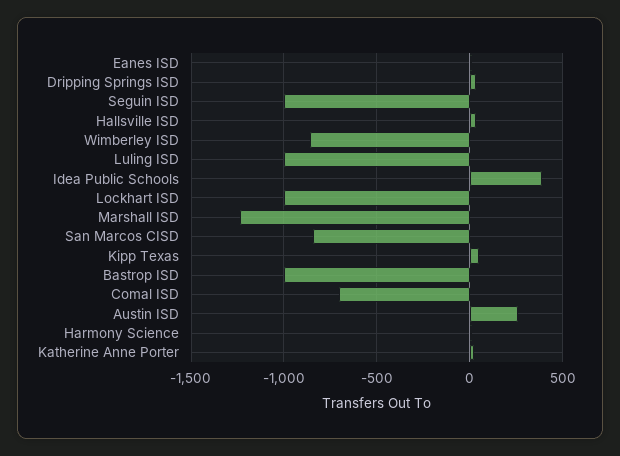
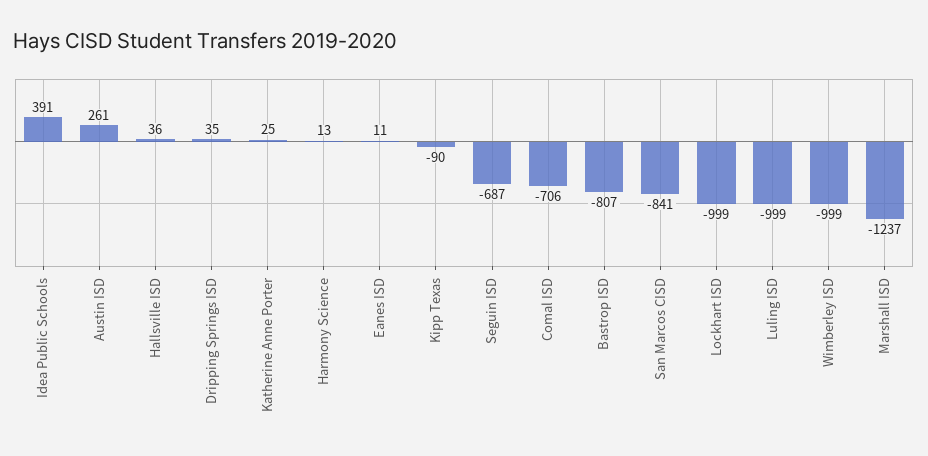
Seguin ISD: -1000 -> -687
Wimberley ISD: -850 -> -999
Kipp Texas: 50 -> -90
Bastrop ISD: -1000 -> -807

